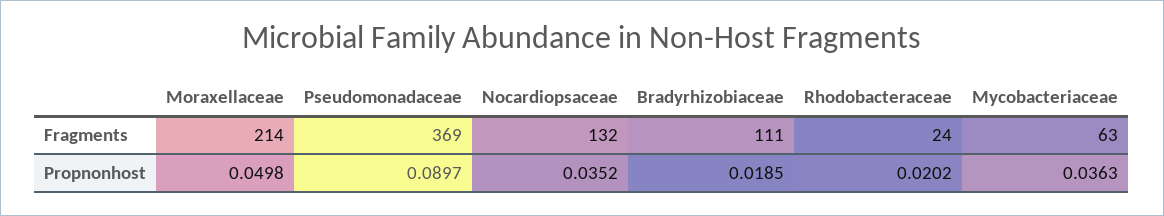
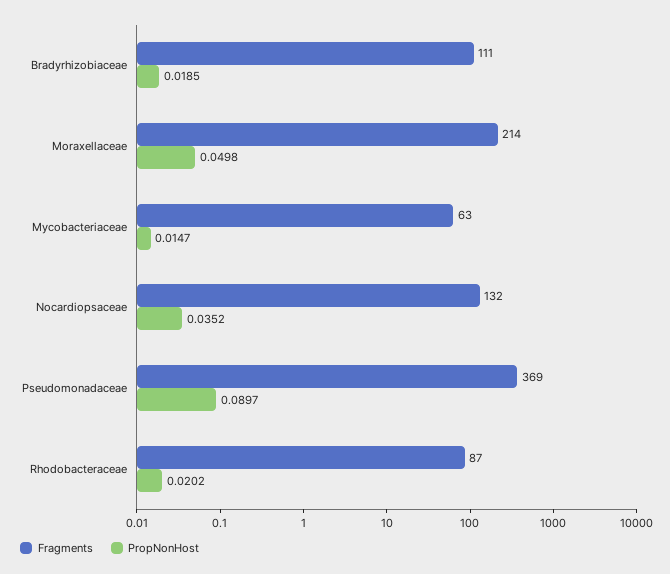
Fragments, Rhodobacteraceae: 24 -> 87
Propnonhost, Mycobacteriaceae: 0.0363 -> 0.0147

